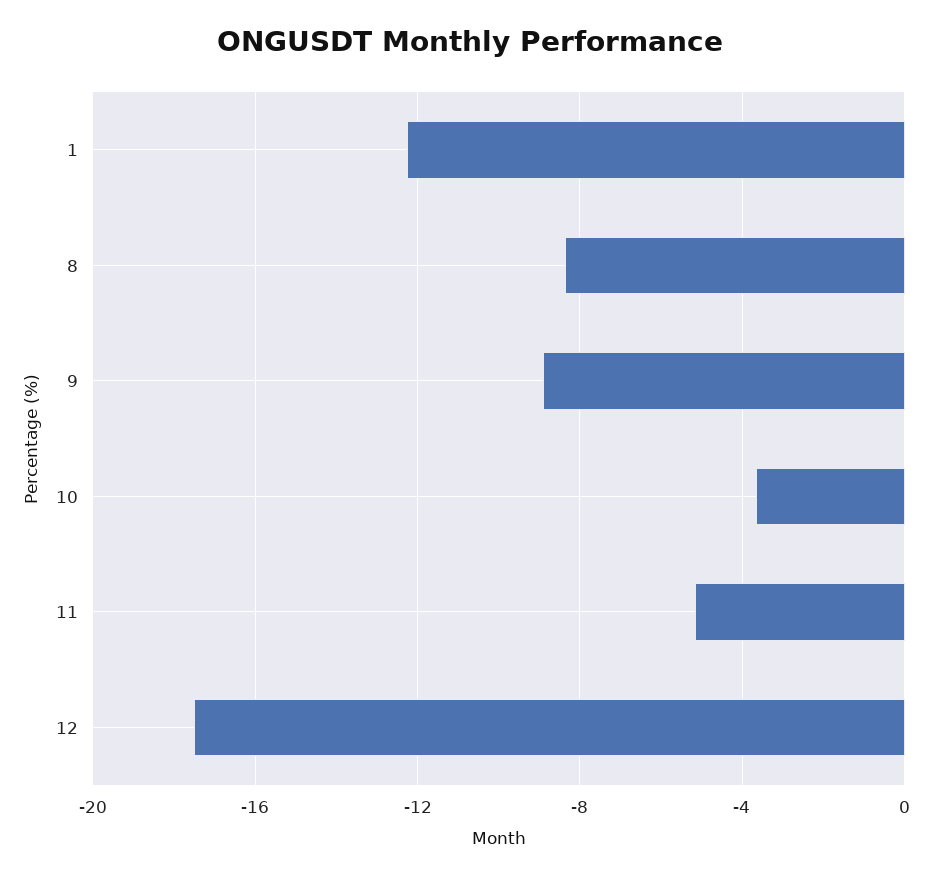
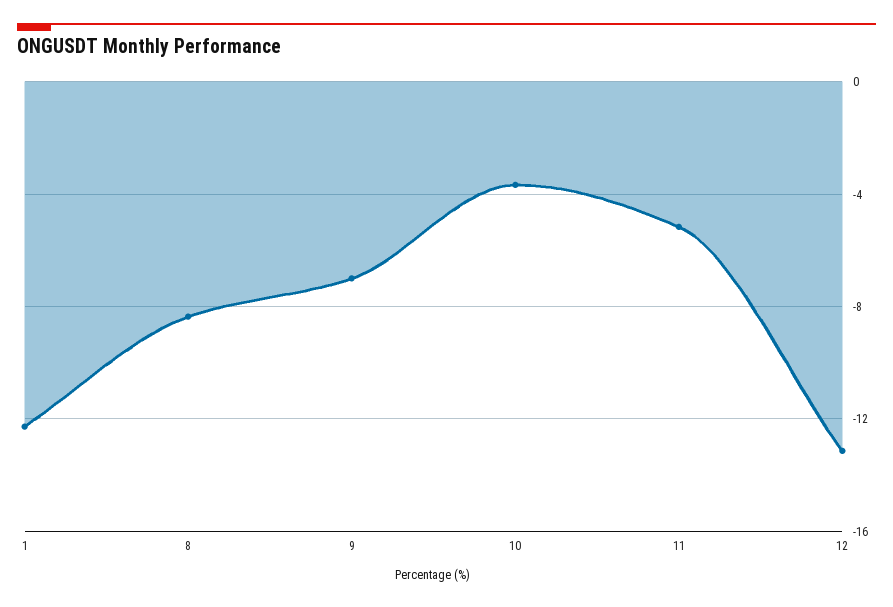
9: -9 -> -7
12: -17.5 -> -13

